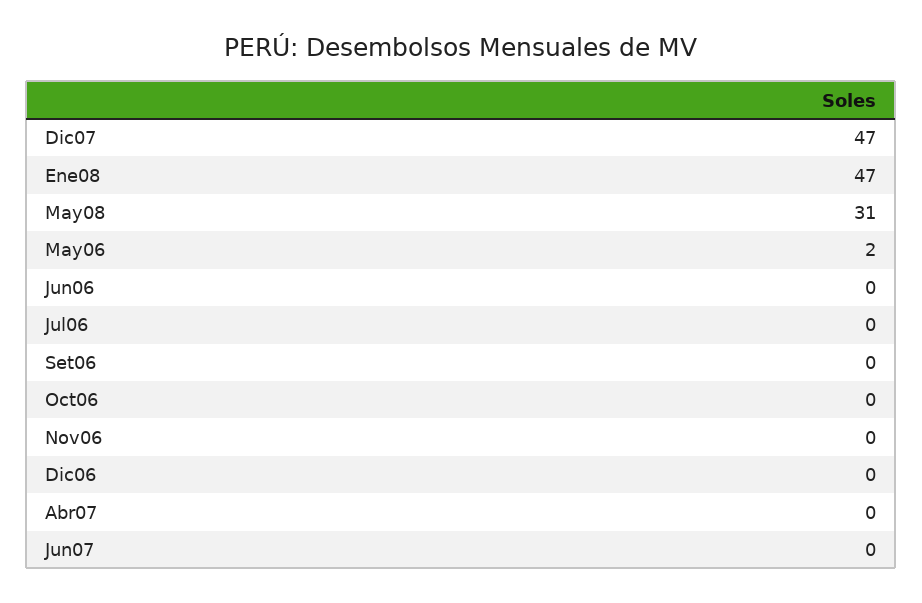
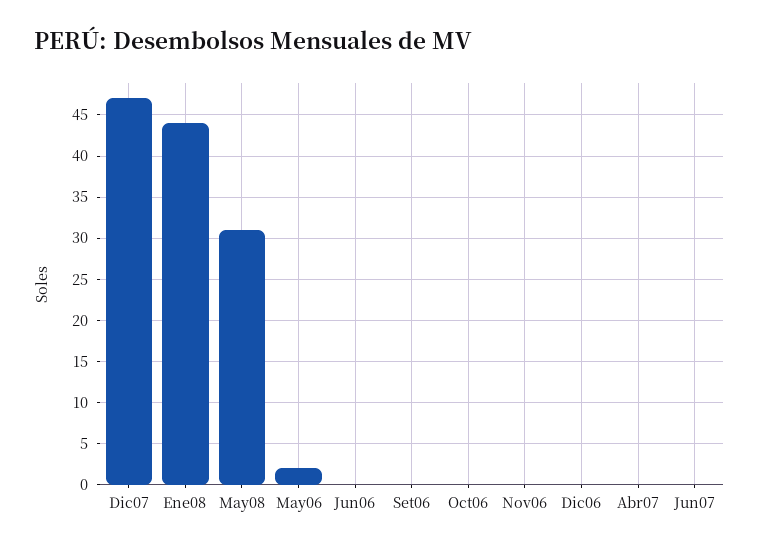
Ene08: 47 -> 44
Jul06: 0 -> none

